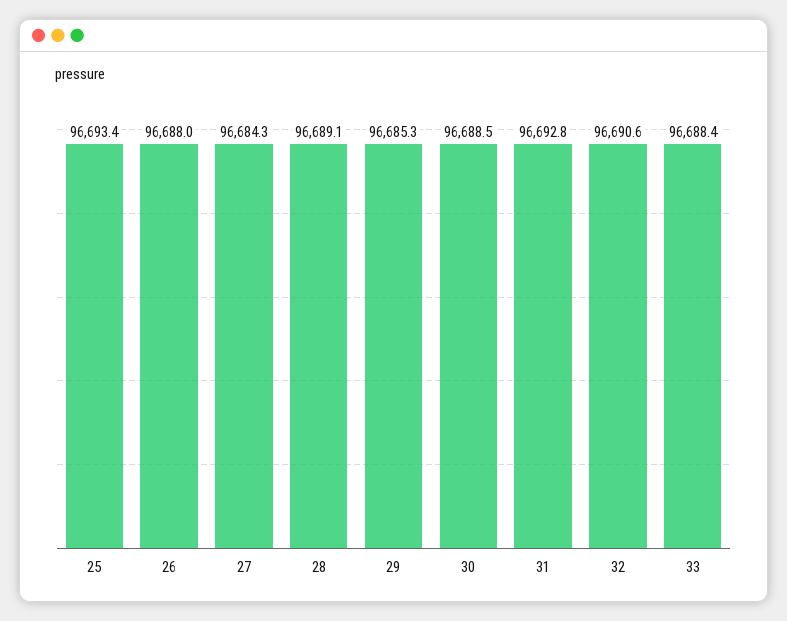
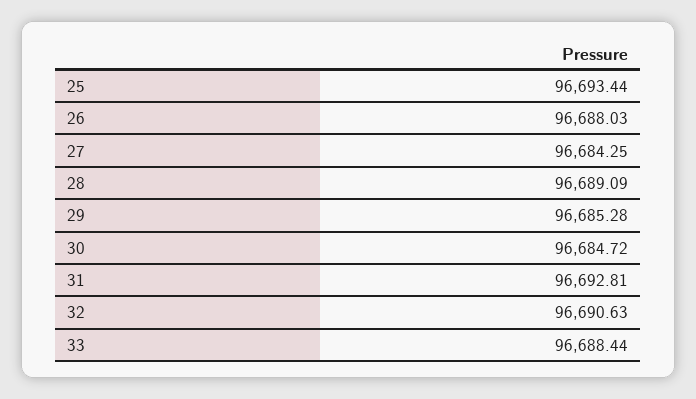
30: 96688.5 -> 96684.72

